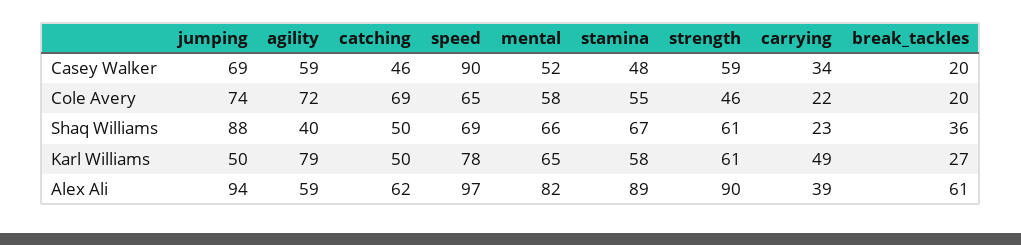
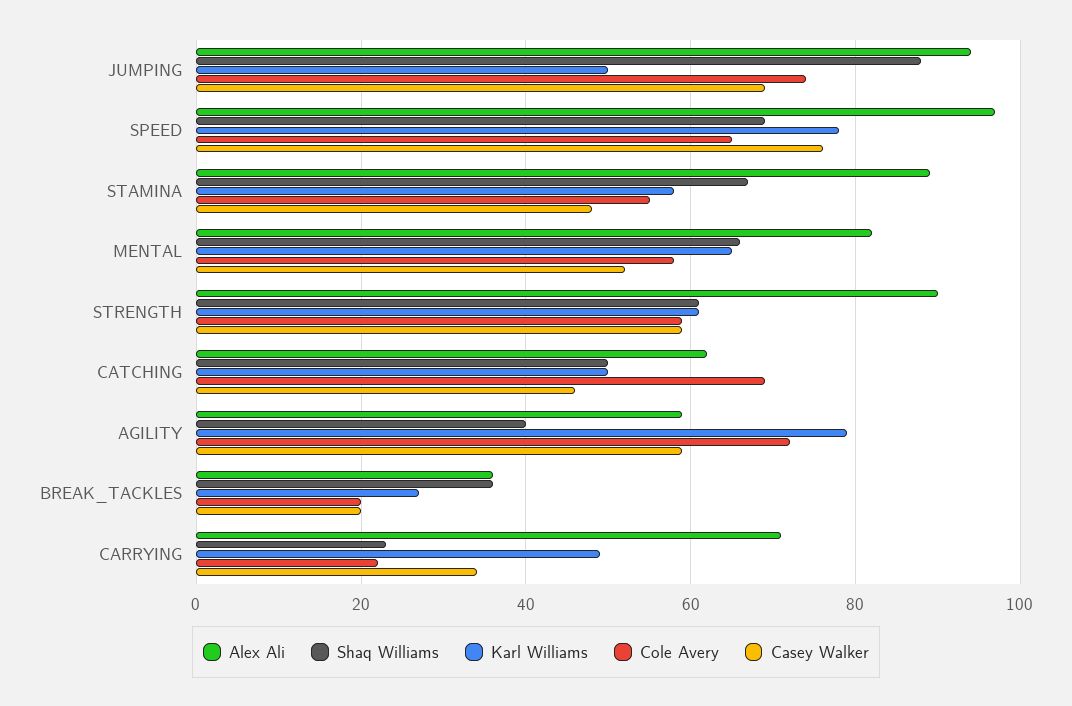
Casey Walker, speed: 90 -> 75
Cole Avery, strength: 46 -> 60
Alex Ali, carrying: 39 -> 70
Alex Ali, break_tackles: 61 -> 35

